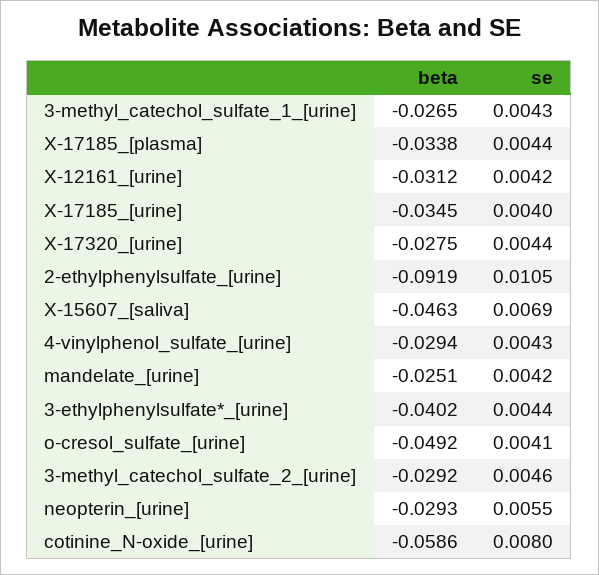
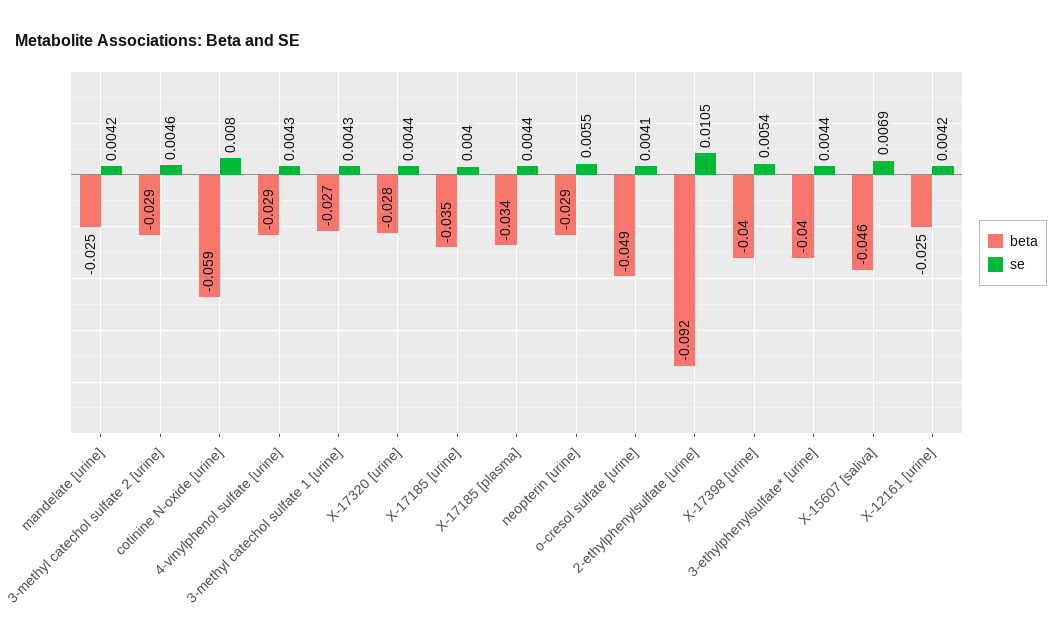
beta, X-12161_[urine]: -0.0312 -> -0.025
beta, X-17398 [urine]: none -> -0.04
se, X-17398 [urine]: none -> 0.0054

